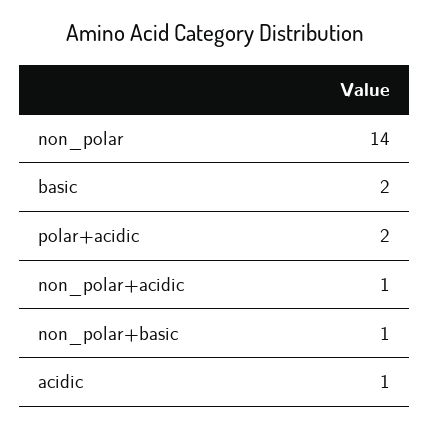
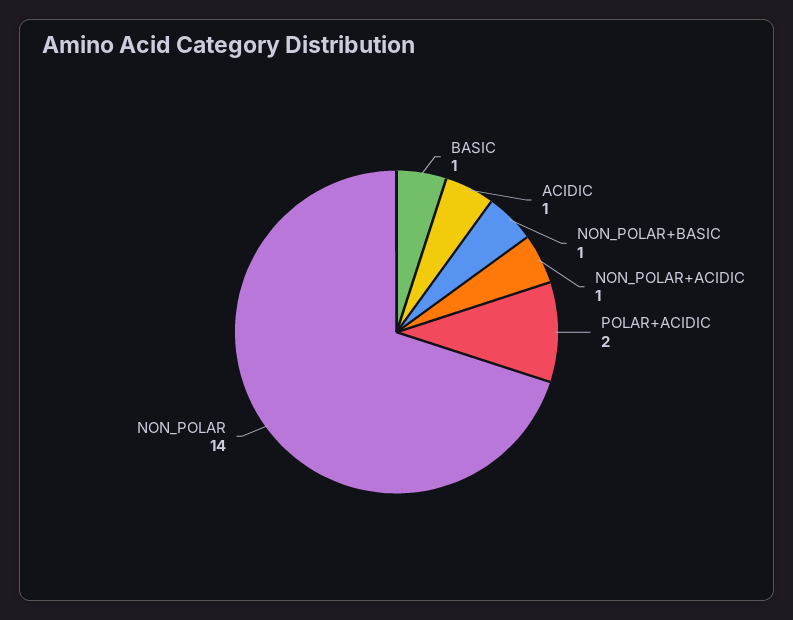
basic: 2 -> 1

